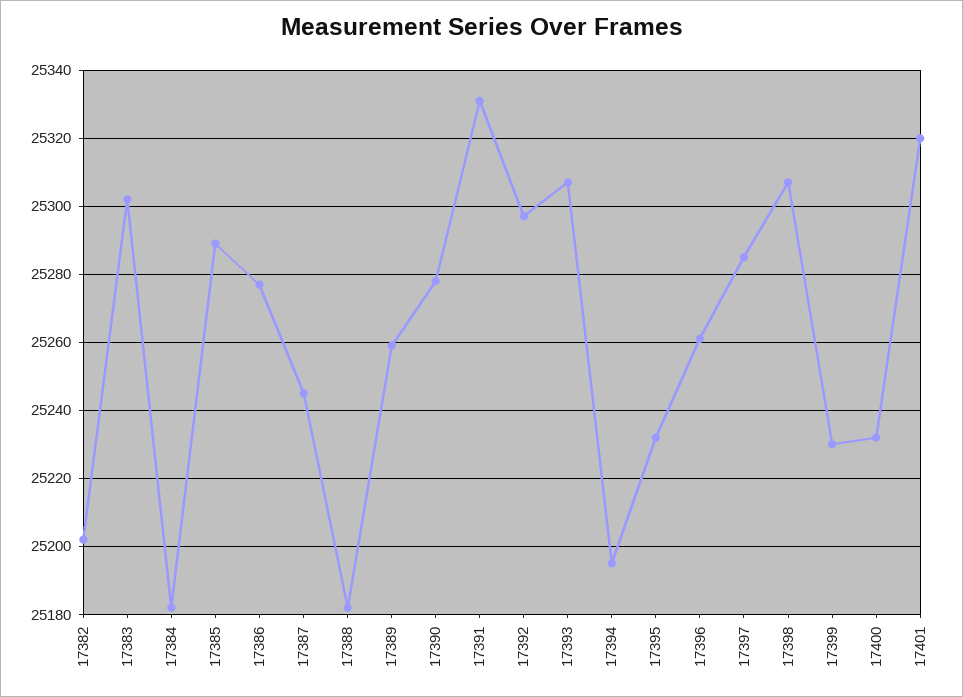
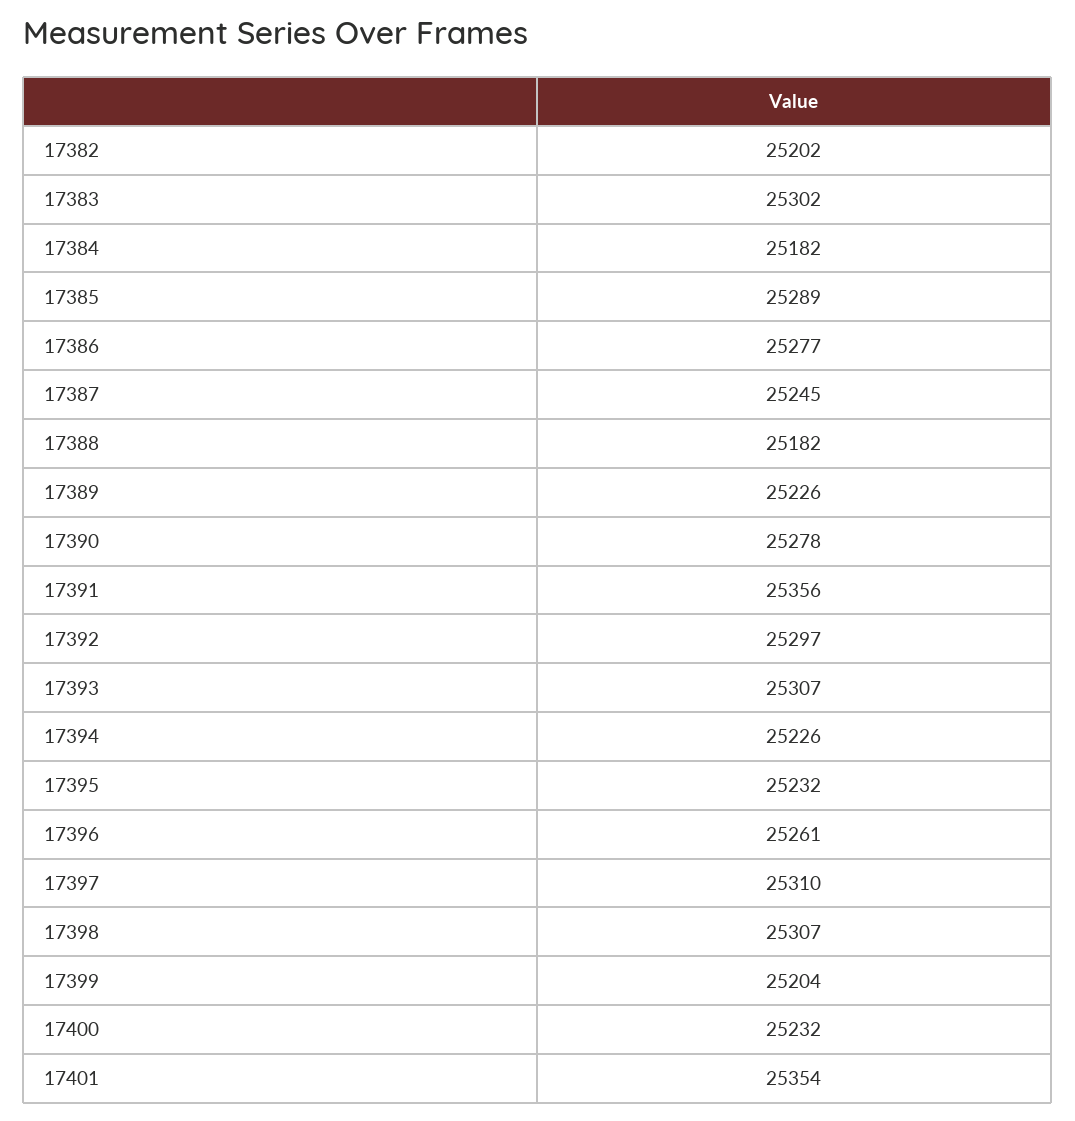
17389: 25260 -> 25226
17391: 25330 -> 25356
17394: 25195 -> 25226
17397: 25285 -> 25310
17399: 25230 -> 25204
17401: 25320 -> 25354

